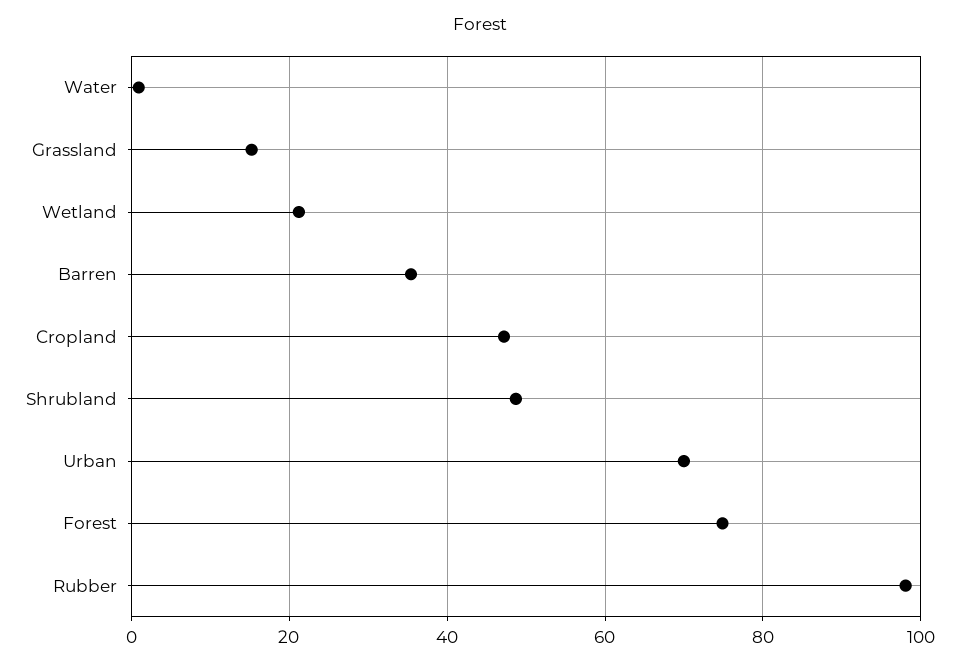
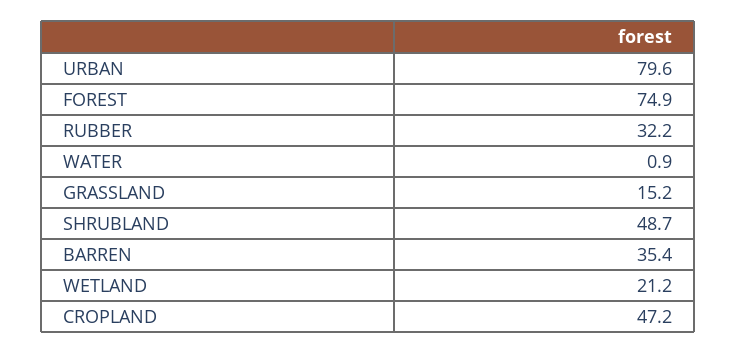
Urban: 70 -> 79.6
Rubber: 98 -> 32.2

